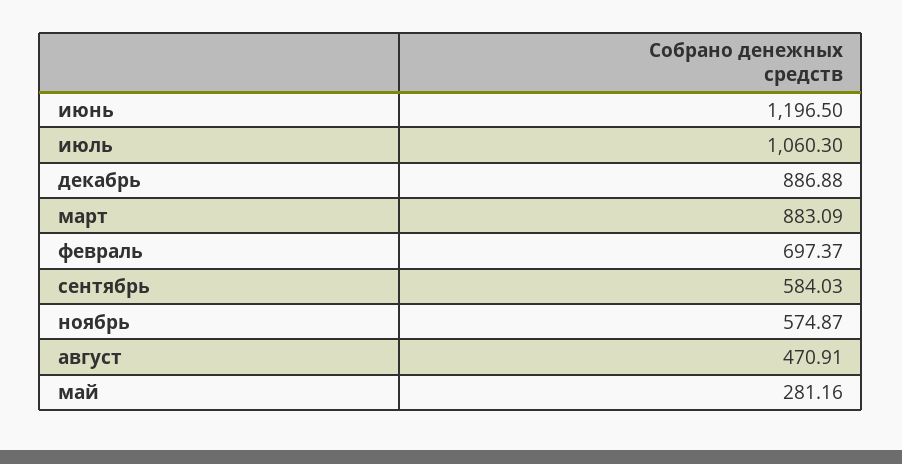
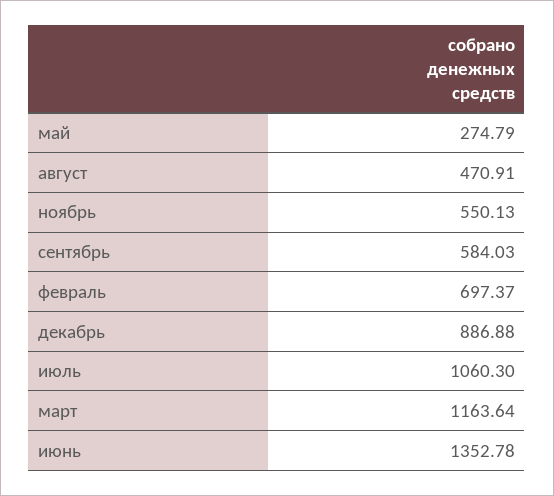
июнь: 1196.5 -> 1352.78
март: 883.09 -> 1163.64
ноябрь: 574.87 -> 550.13
май: 281.16 -> 274.79

